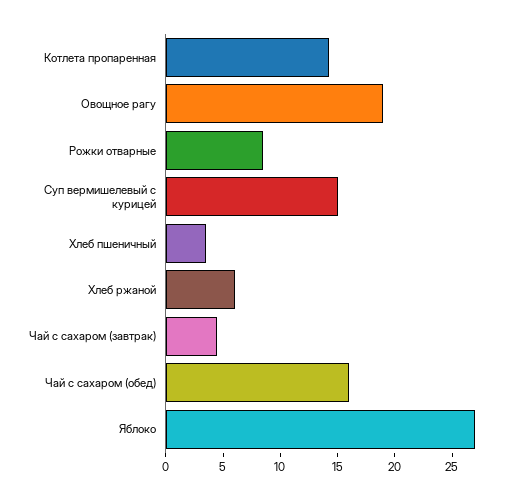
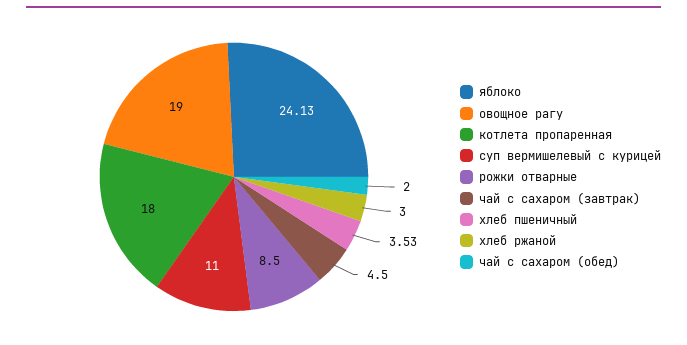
Котлета пропаренная: 14 -> 18
Суп вермишелевый с курицей: 15 -> 11
Хлеб ржаной: 6 -> 3
Чай с сахаром (обед): 16 -> 2
Яблоко: 27 -> 24.13

